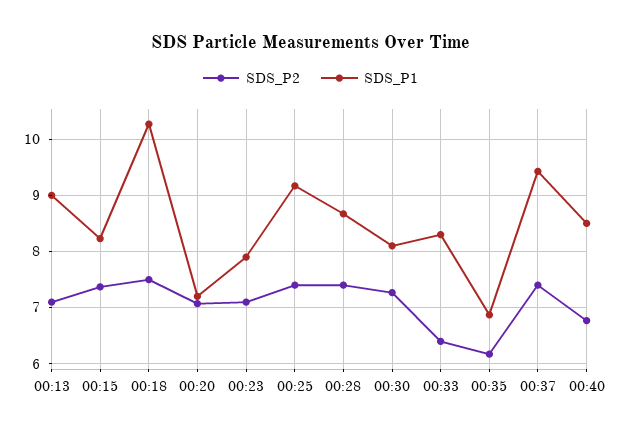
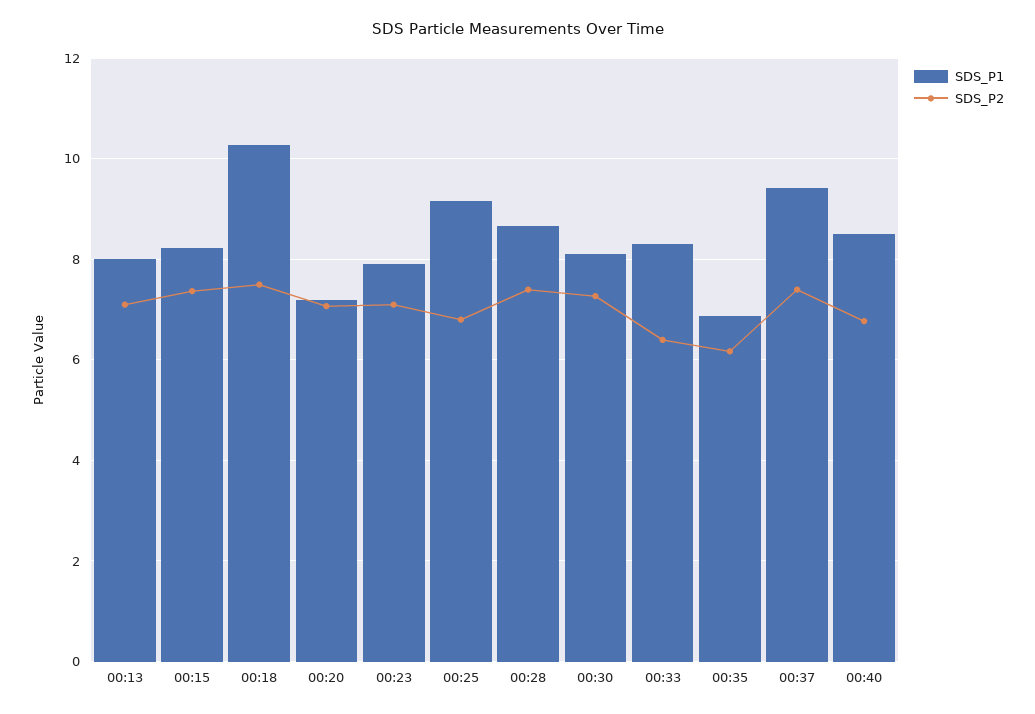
SDS_P1, 00:13: 9 -> 8
SDS_P2, 00:25: 7.4 -> 6.8

